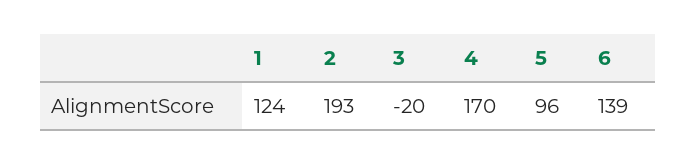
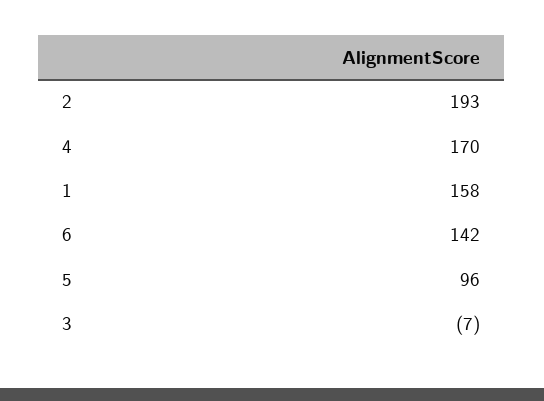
1: 124 -> 158
3: -20 -> -7
6: 139 -> 142

